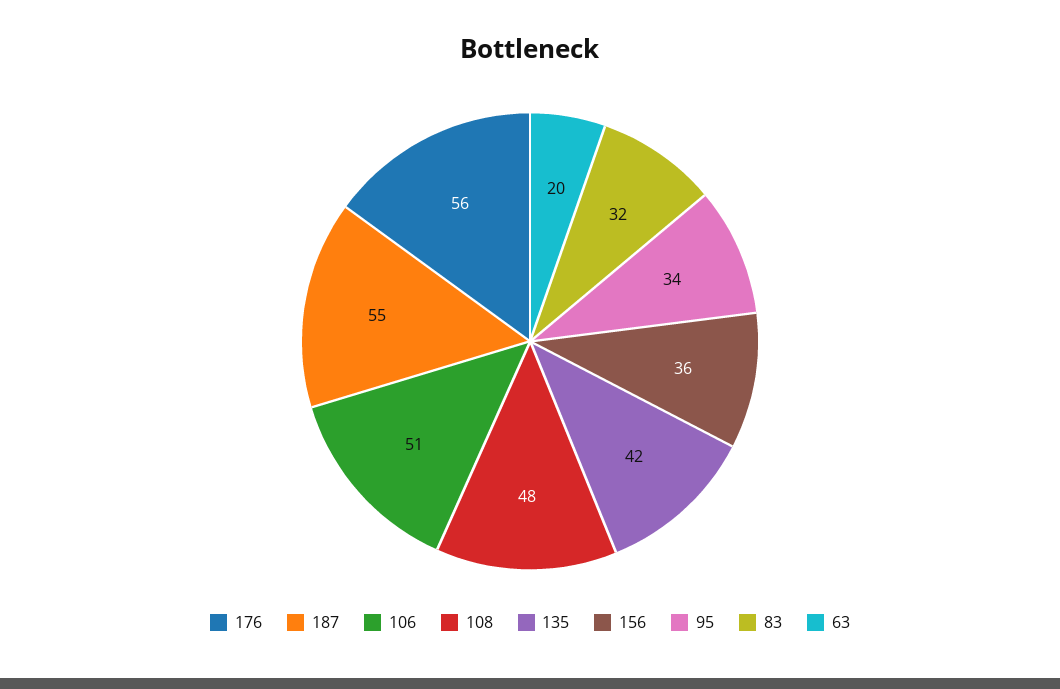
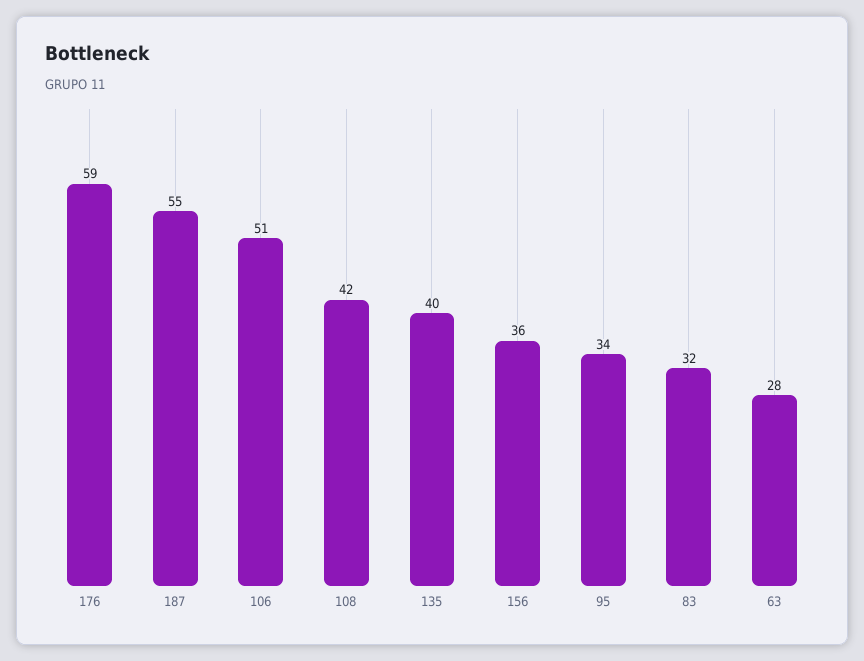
176: 56 -> 59
108: 48 -> 42
135: 42 -> 40
63: 20 -> 28

